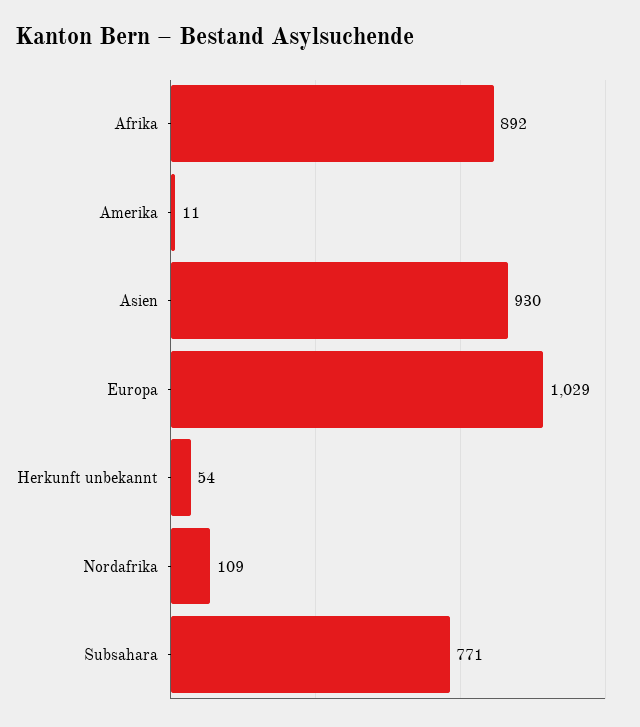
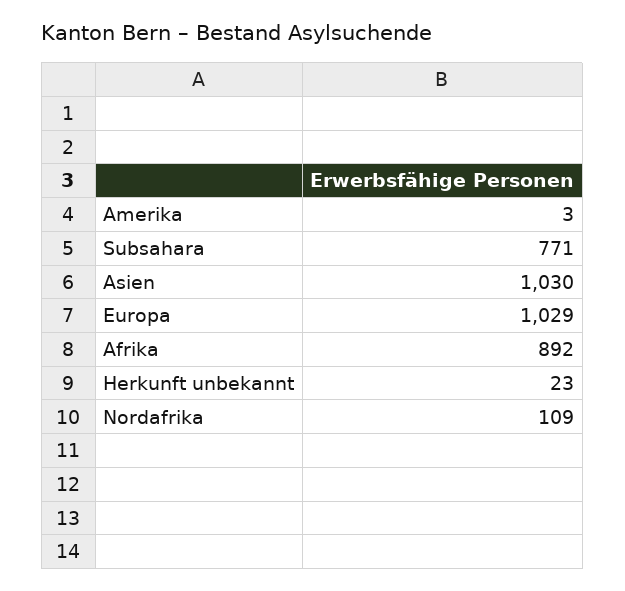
Amerika: 11 -> 3
Asien: 930 -> 1030
Herkunft unbekannt: 54 -> 23

